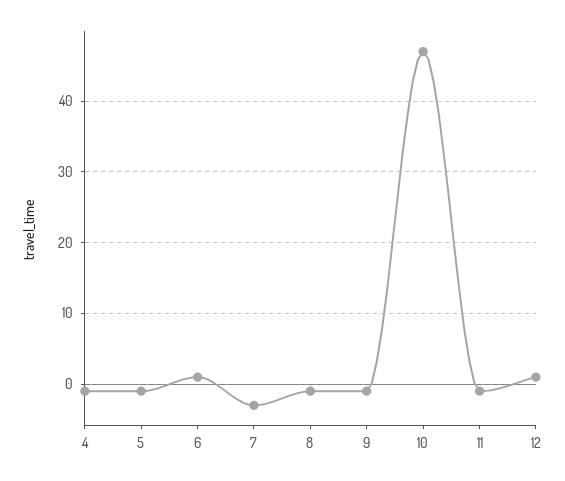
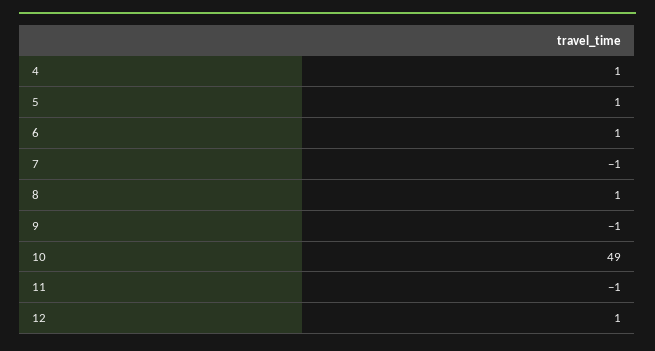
4: -1 -> 1
5: -1 -> 1
7: -3 -> -1
8: -1 -> 1
10: 47 -> 49

